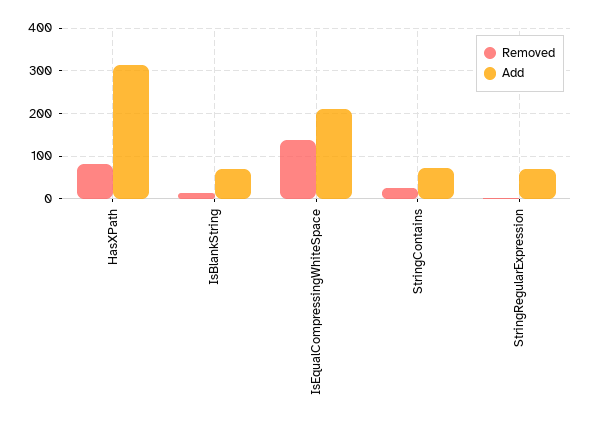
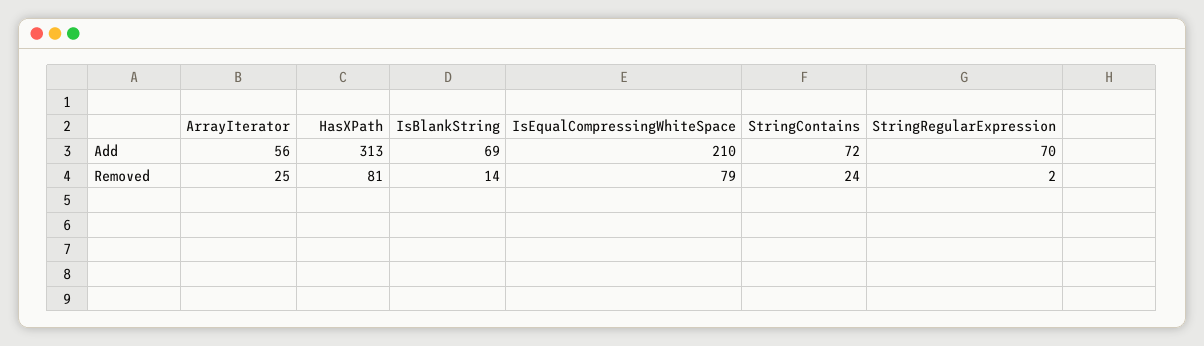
Removed, IsEqualCompressingWhiteSpace: 140 -> 79
Add, ArrayIterator: none -> 56
Removed, ArrayIterator: none -> 25

